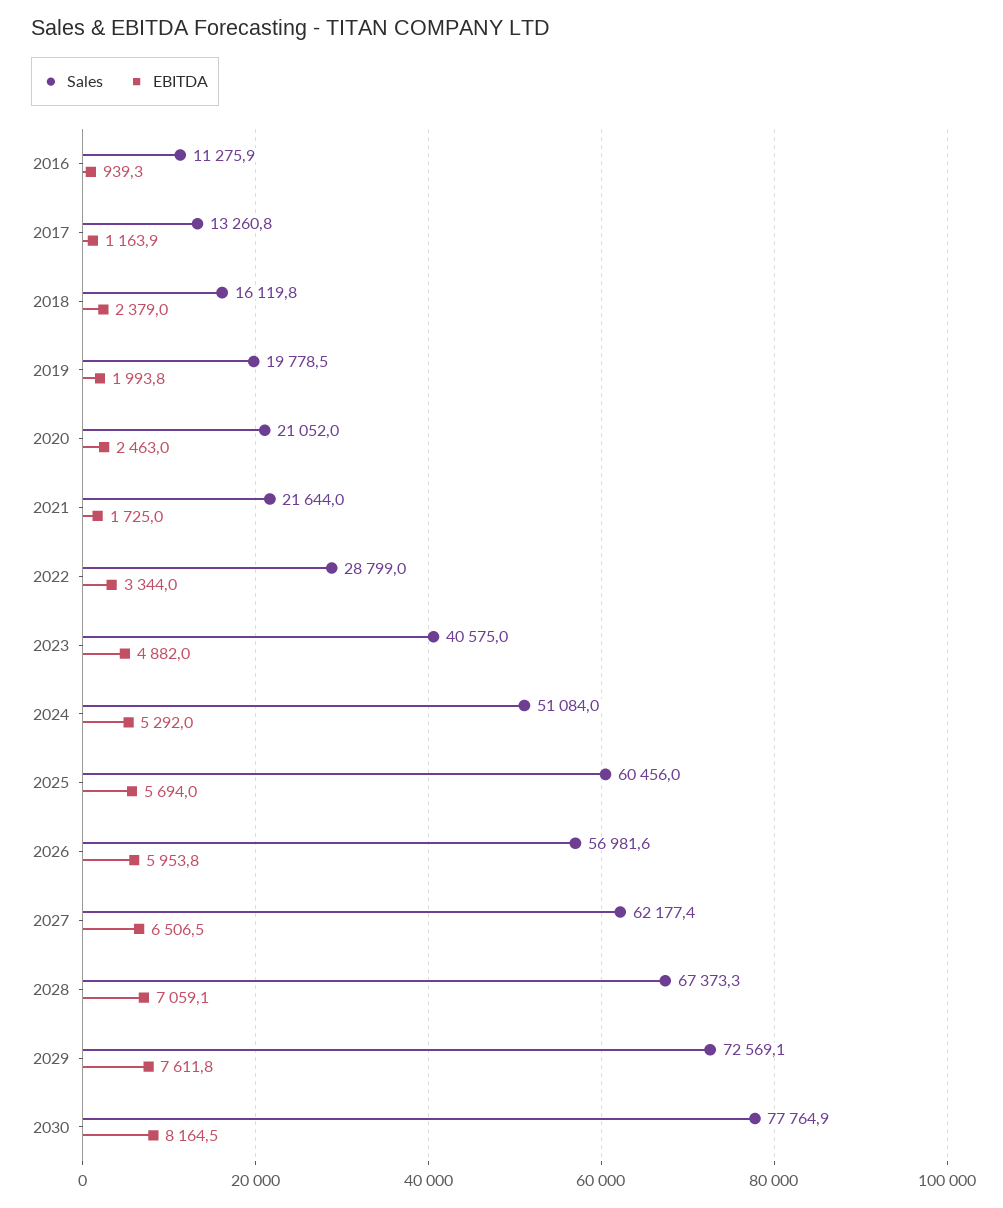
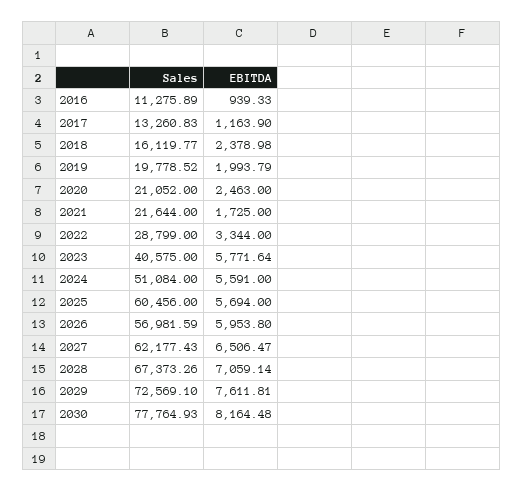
EBITDA, 2023: 4882 -> 5771.64
EBITDA, 2024: 5292 -> 5591

